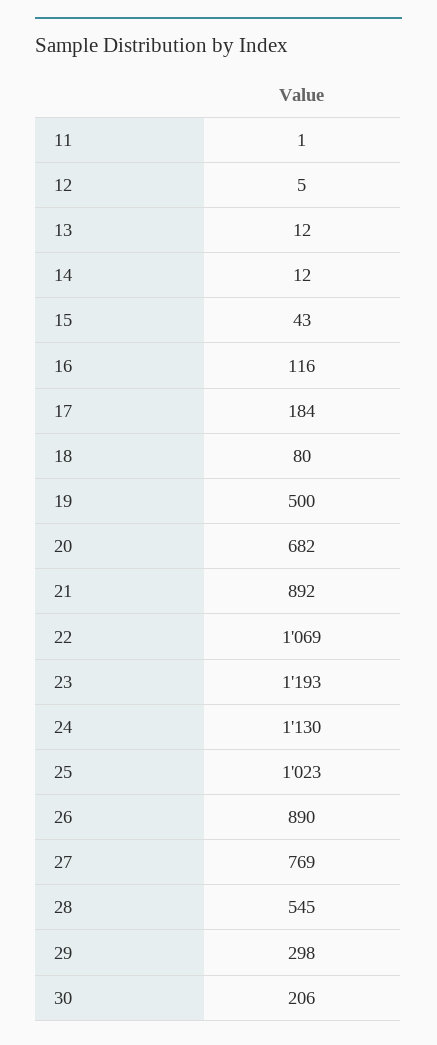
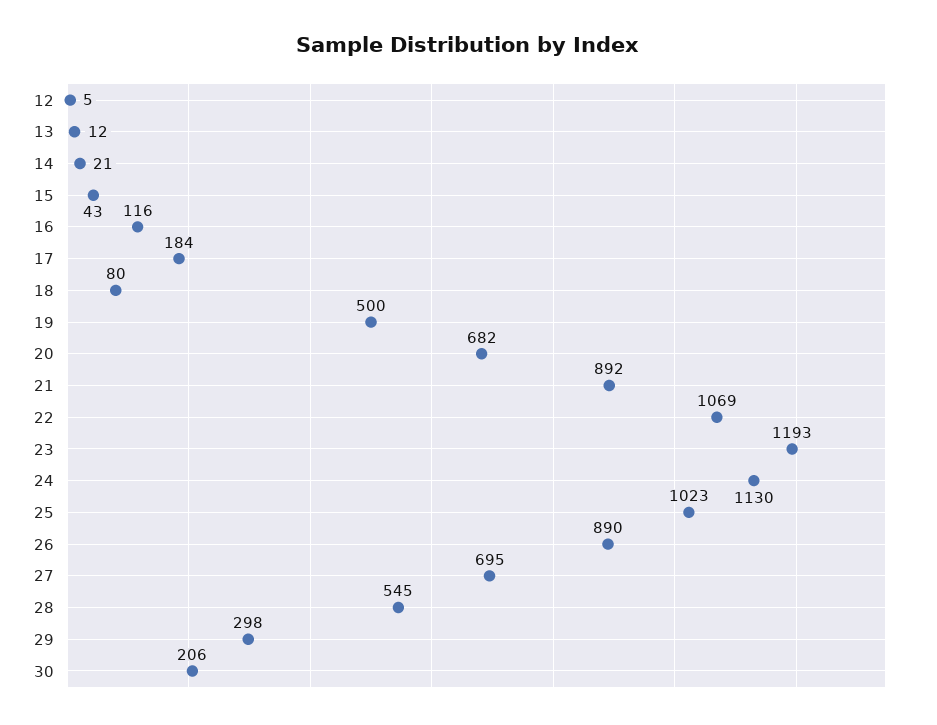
11: 1 -> none
14: 12 -> 21
27: 769 -> 695

